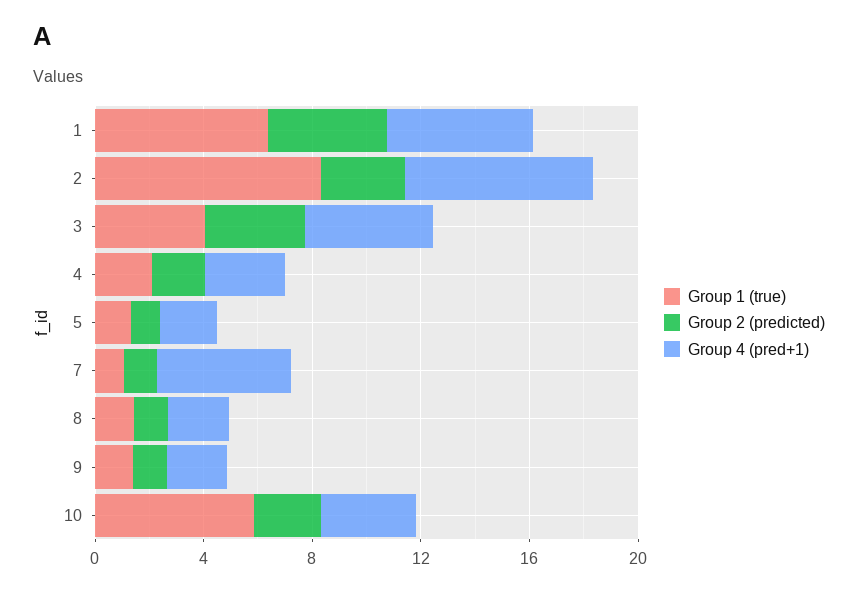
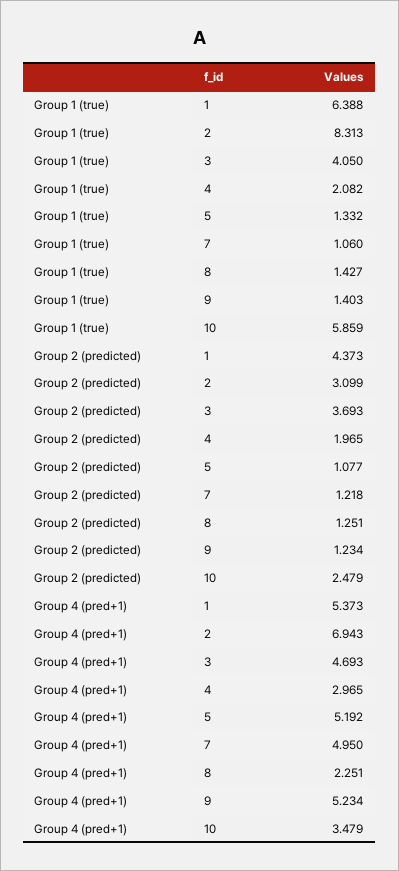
Group 4 (pred+1), 5: 2 -> 5.192
Group 4 (pred+1), 9: 2 -> 5.234

